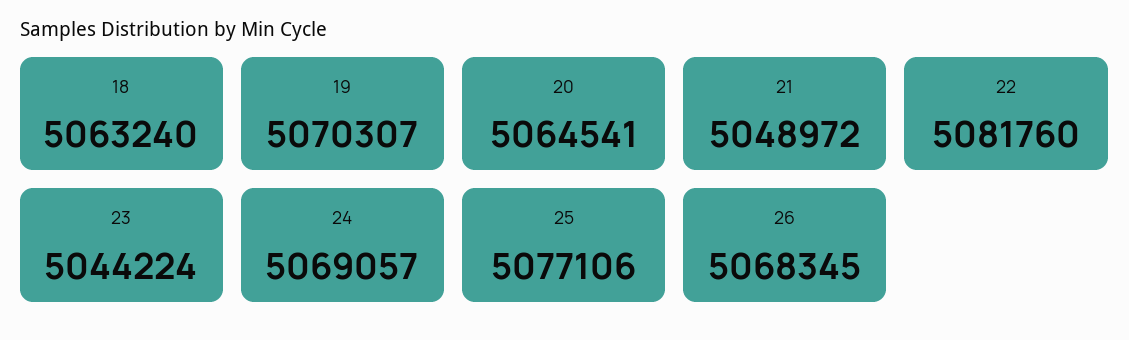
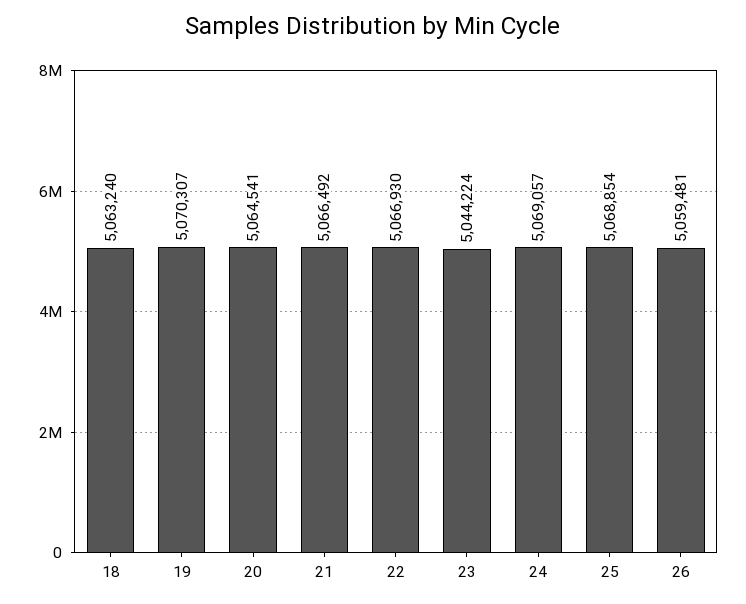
21: 5048972 -> 5066492
22: 5081760 -> 5066930
25: 5077106 -> 5068854
26: 5068345 -> 5059481

